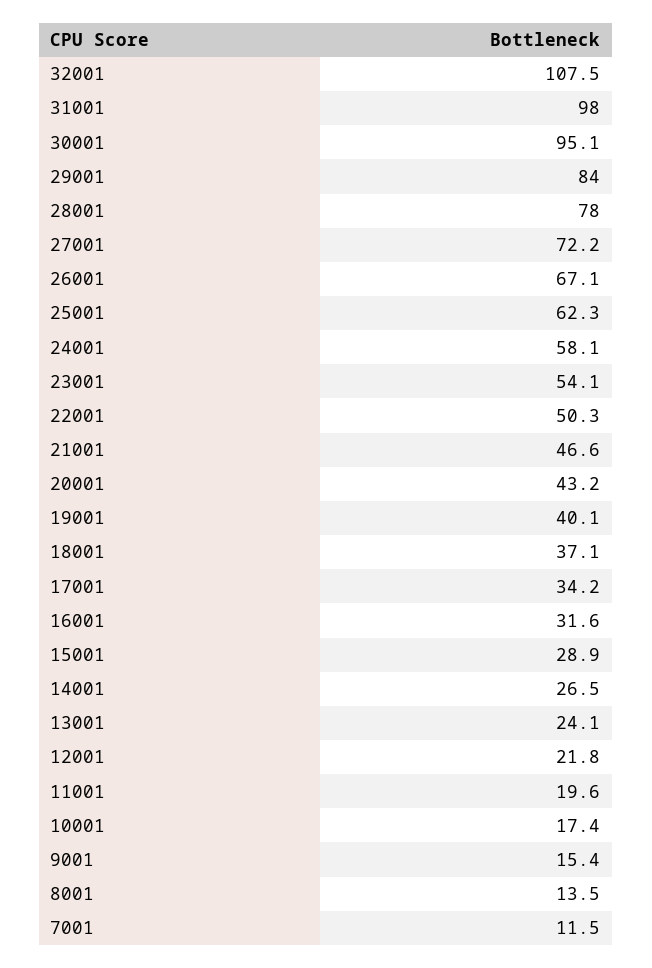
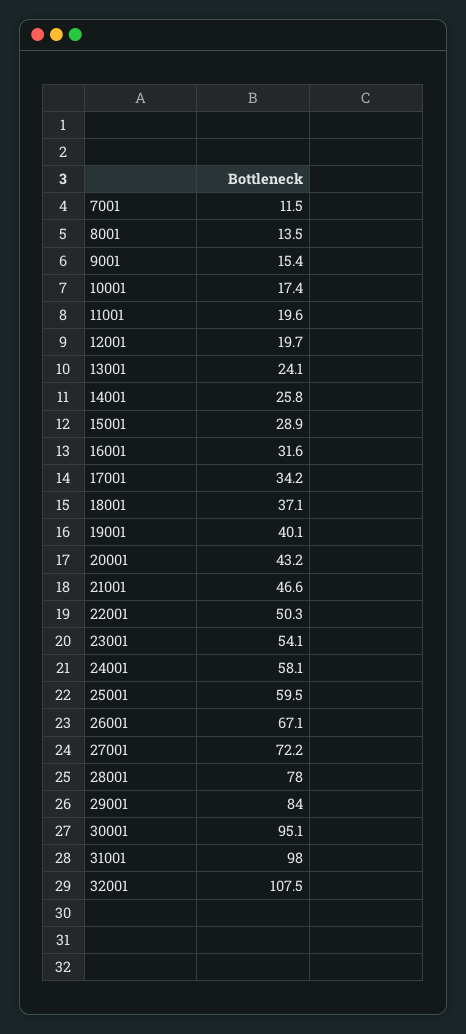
25001: 62.3 -> 59.5
14001: 26.5 -> 25.8
12001: 21.8 -> 19.7

